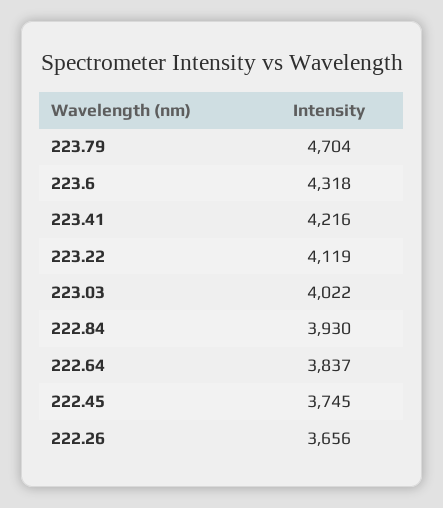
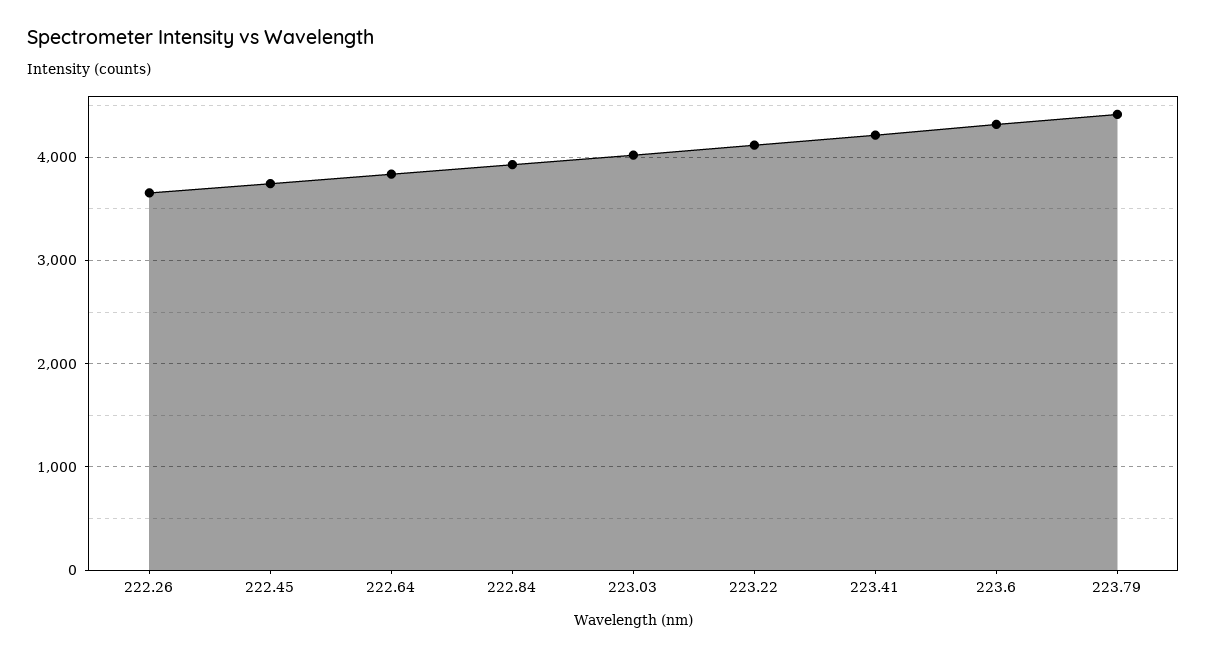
223.79: 4704 -> 4400

